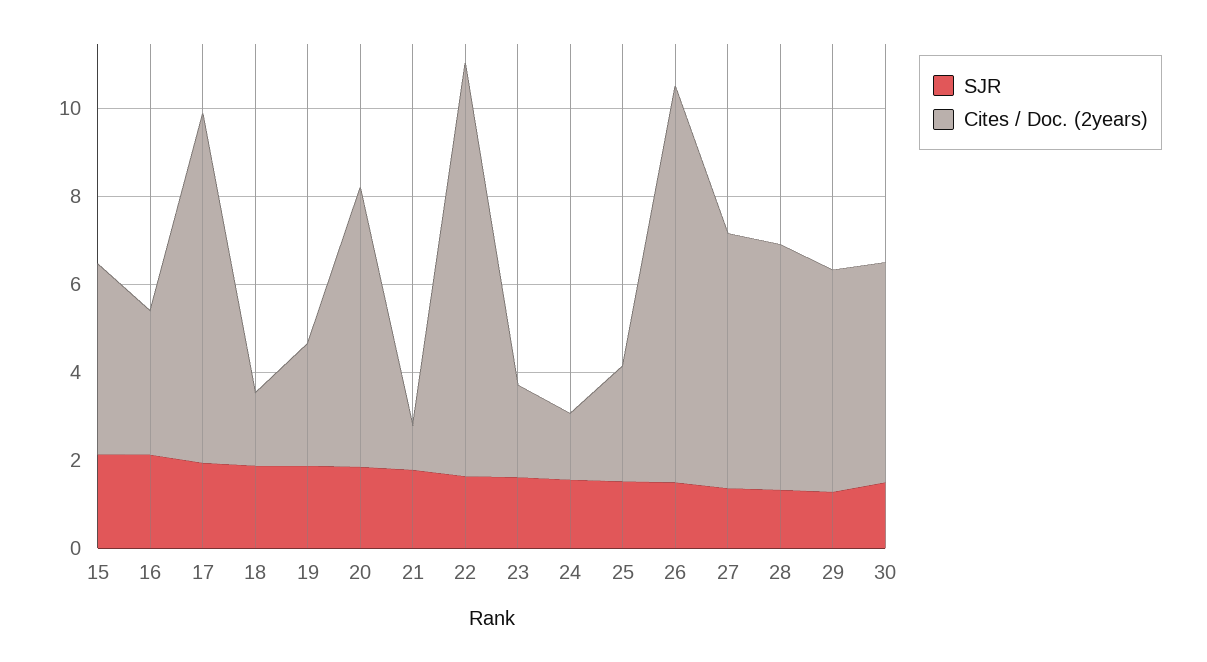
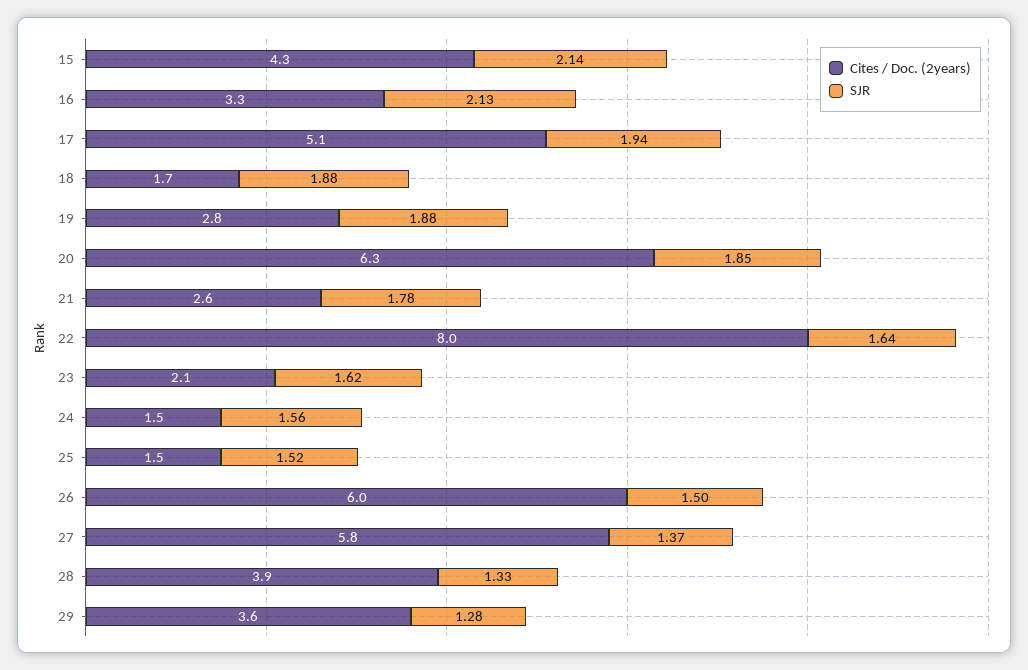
Cites / Doc. (2years), 17: 8 -> 5.1
Cites / Doc. (2years), 21: 1 -> 2.6
Cites / Doc. (2years), 22: 9.5 -> 8
Cites / Doc. (2years), 25: 2.5 -> 1.5
Cites / Doc. (2years), 26: 9 -> 6
Cites / Doc. (2years), 28: 5.5 -> 3.9
Cites / Doc. (2years), 29: 5 -> 3.6
SJR, 30: 1.5 -> none
Cites / Doc. (2years), 30: 5 -> none

